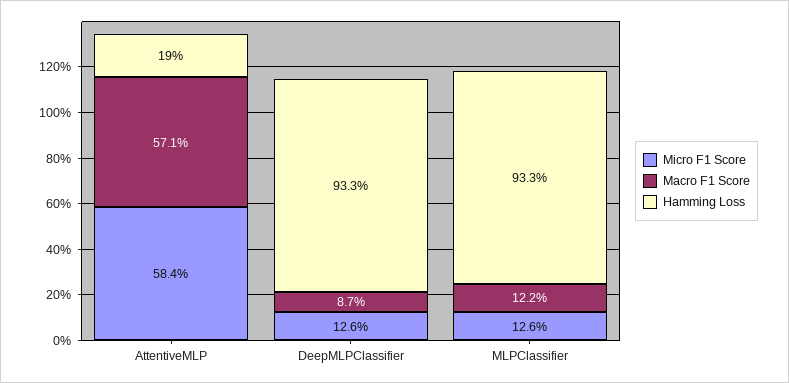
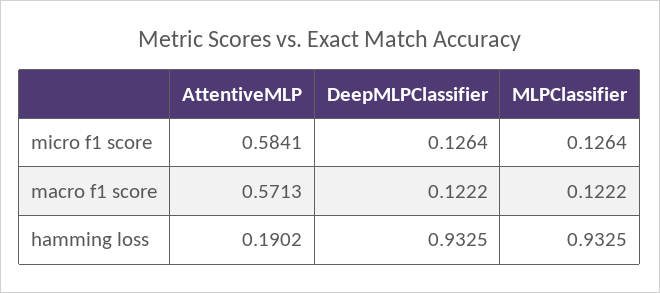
Macro F1 Score, DeepMLPClassifier: 0.087 -> 0.1222

